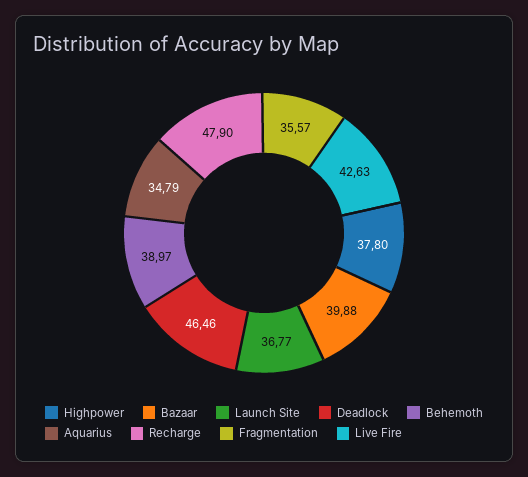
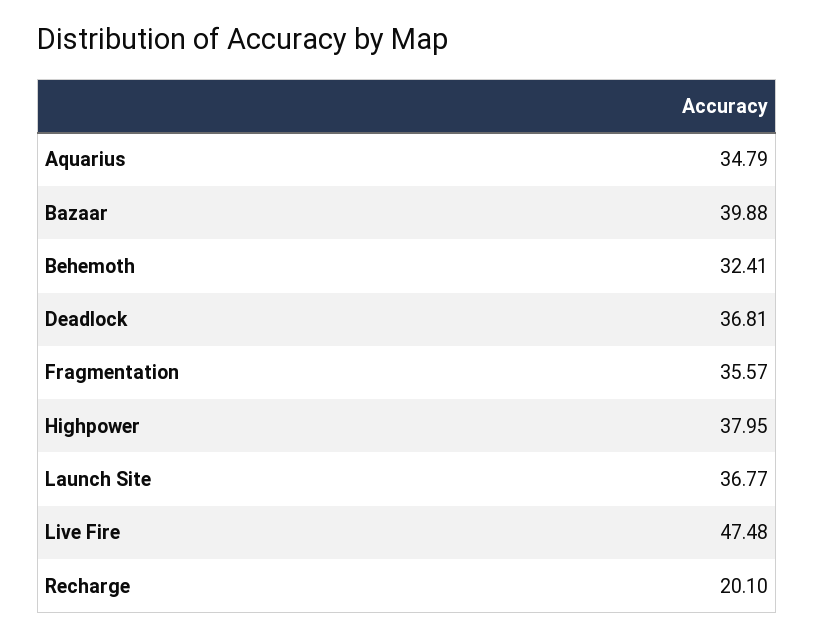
Highpower: 37.8 -> 37.95
Deadlock: 46.46 -> 36.81
Behemoth: 38.97 -> 32.41
Recharge: 47.9 -> 20.1
Live Fire: 42.63 -> 47.48

